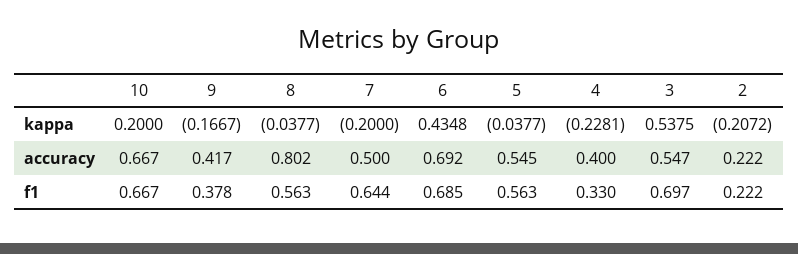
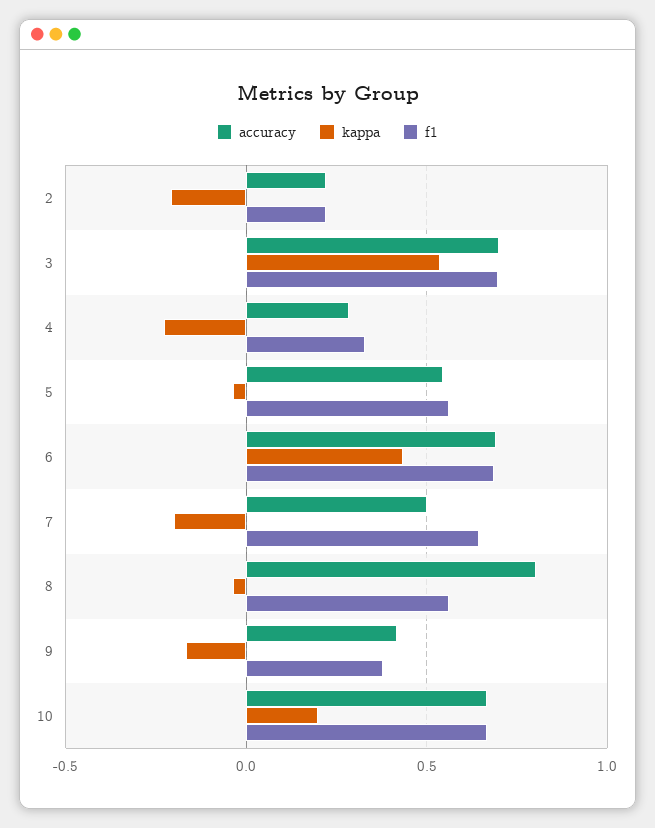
accuracy, 4: 0.4 -> 0.3
accuracy, 3: 0.547 -> 0.7

